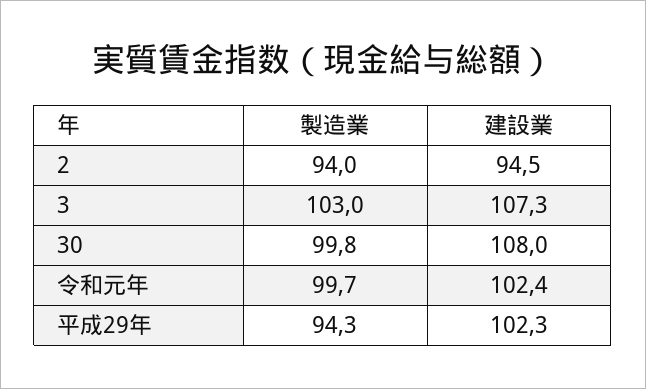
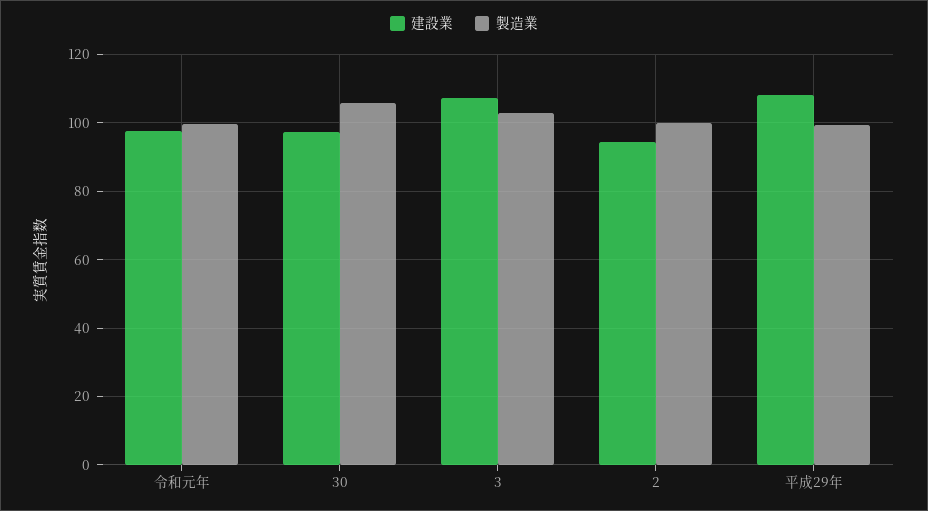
製造業, 2: 94 -> 100
製造業, 30: 99.8 -> 106
建設業, 30: 108 -> 98
建設業, 令和元年: 102.4 -> 98
製造業, 平成29年: 94.3 -> 100
建設業, 平成29年: 102.3 -> 108

